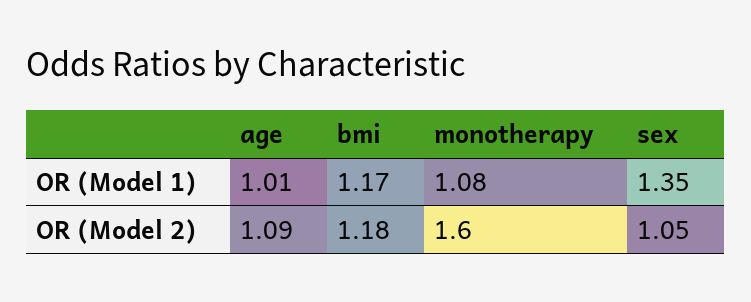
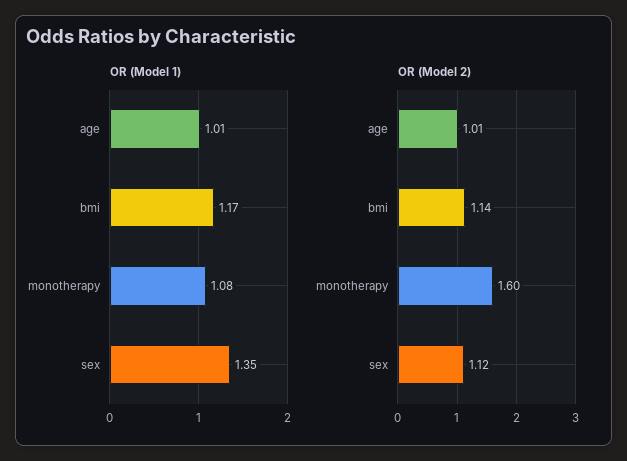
OR (Model 2), age: 1.09 -> 1.01
OR (Model 2), bmi: 1.18 -> 1.14
OR (Model 2), sex: 1.05 -> 1.12

